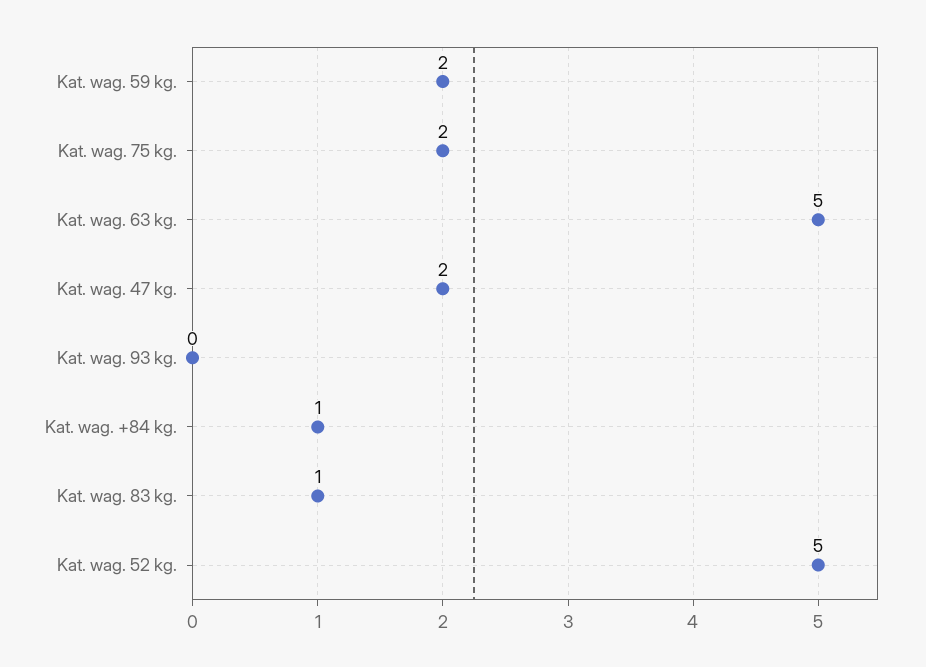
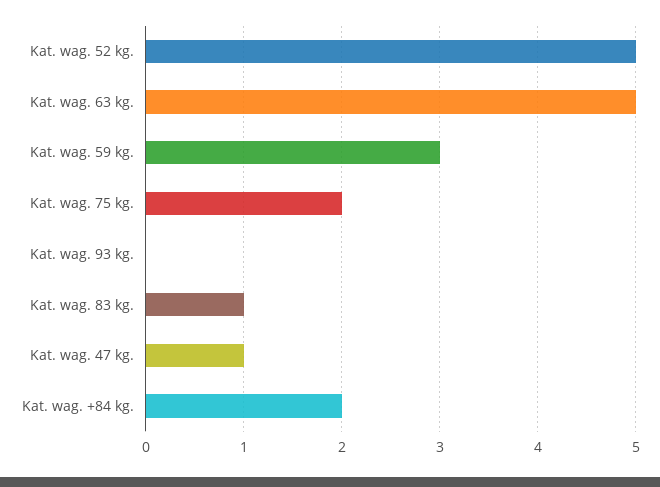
Kat. wag. 59 kg.: 2 -> 3
Kat. wag. 47 kg.: 2 -> 1
Kat. wag. +84 kg.: 1 -> 2

